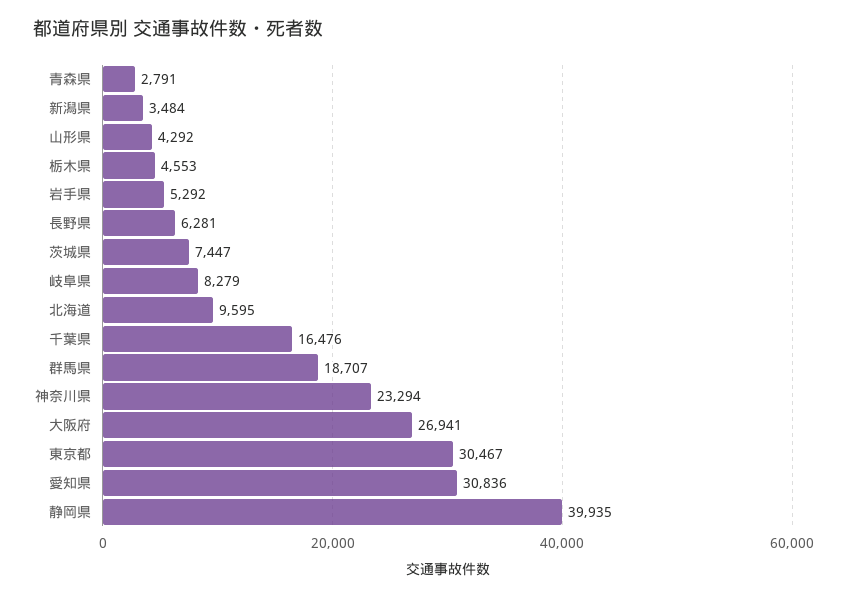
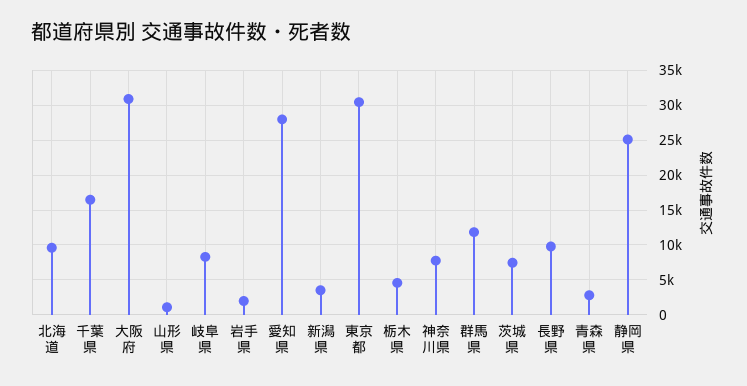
山形県: 4292 -> 1000
岩手県: 5292 -> 2000
長野県: 6281 -> 10000
群馬県: 18707 -> 12000
神奈川県: 23294 -> 8000
大阪府: 26941 -> 31000
愛知県: 30836 -> 28000
静岡県: 39935 -> 25000

